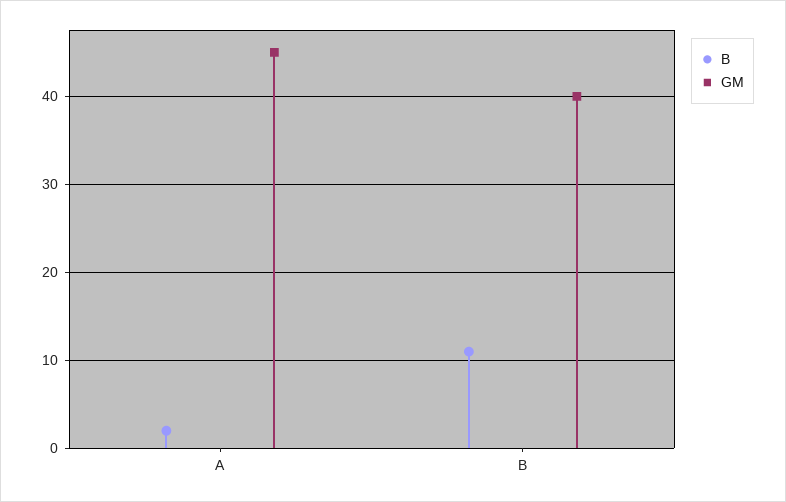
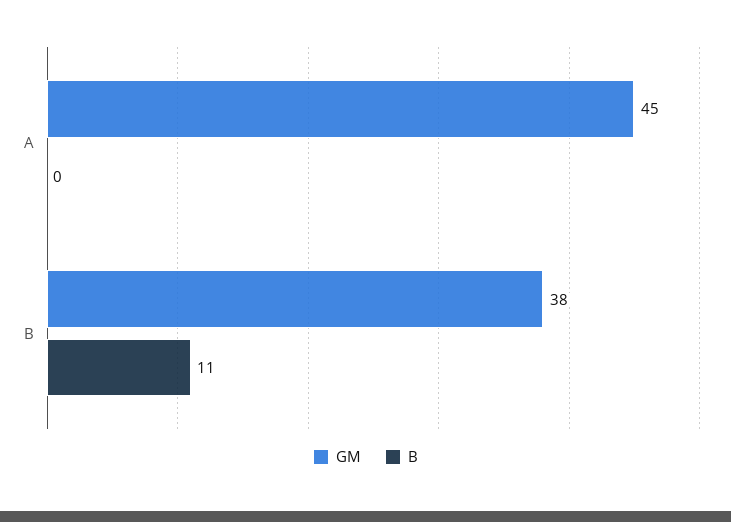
B, A: 2 -> 0
GM, B: 40 -> 38

